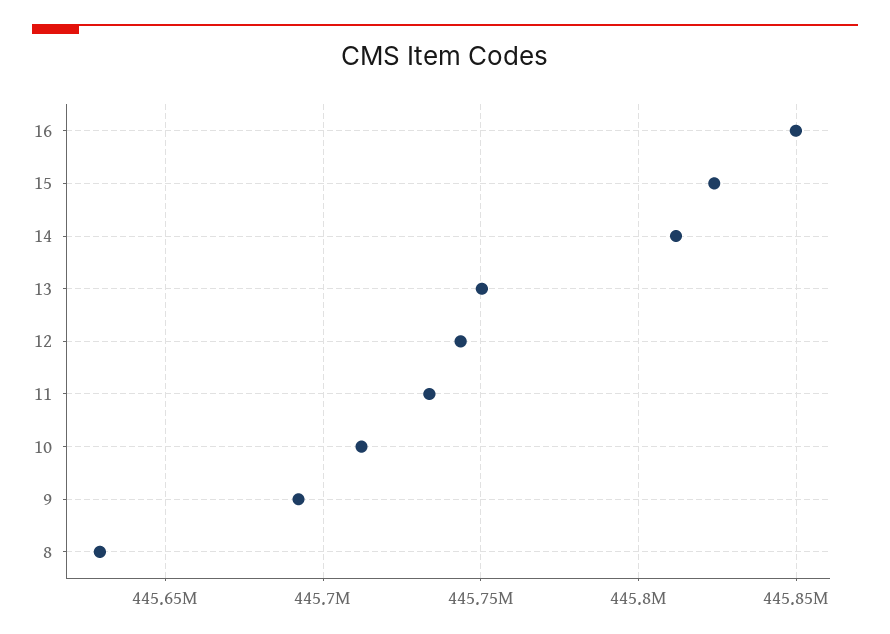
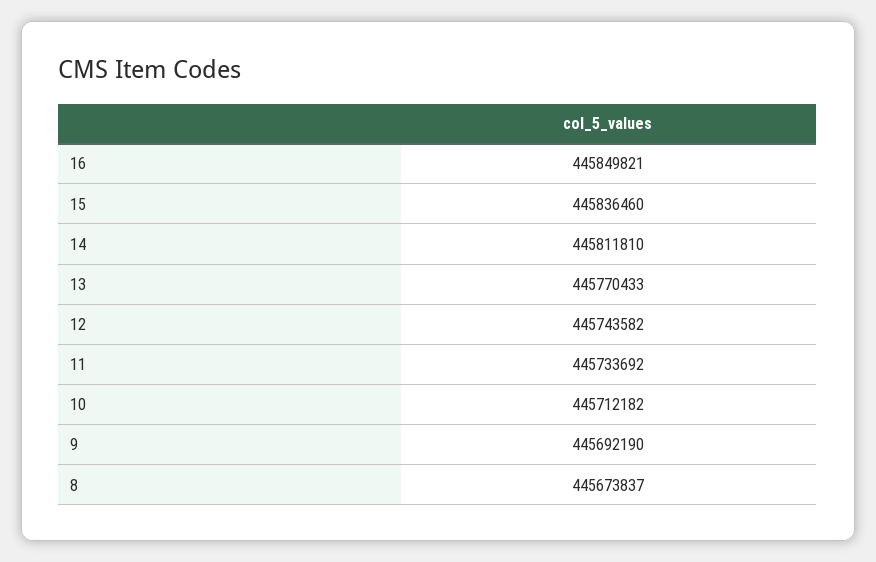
15: 445825000 -> 445836460
13: 445750000 -> 445770433
8: 445630000 -> 445673837

